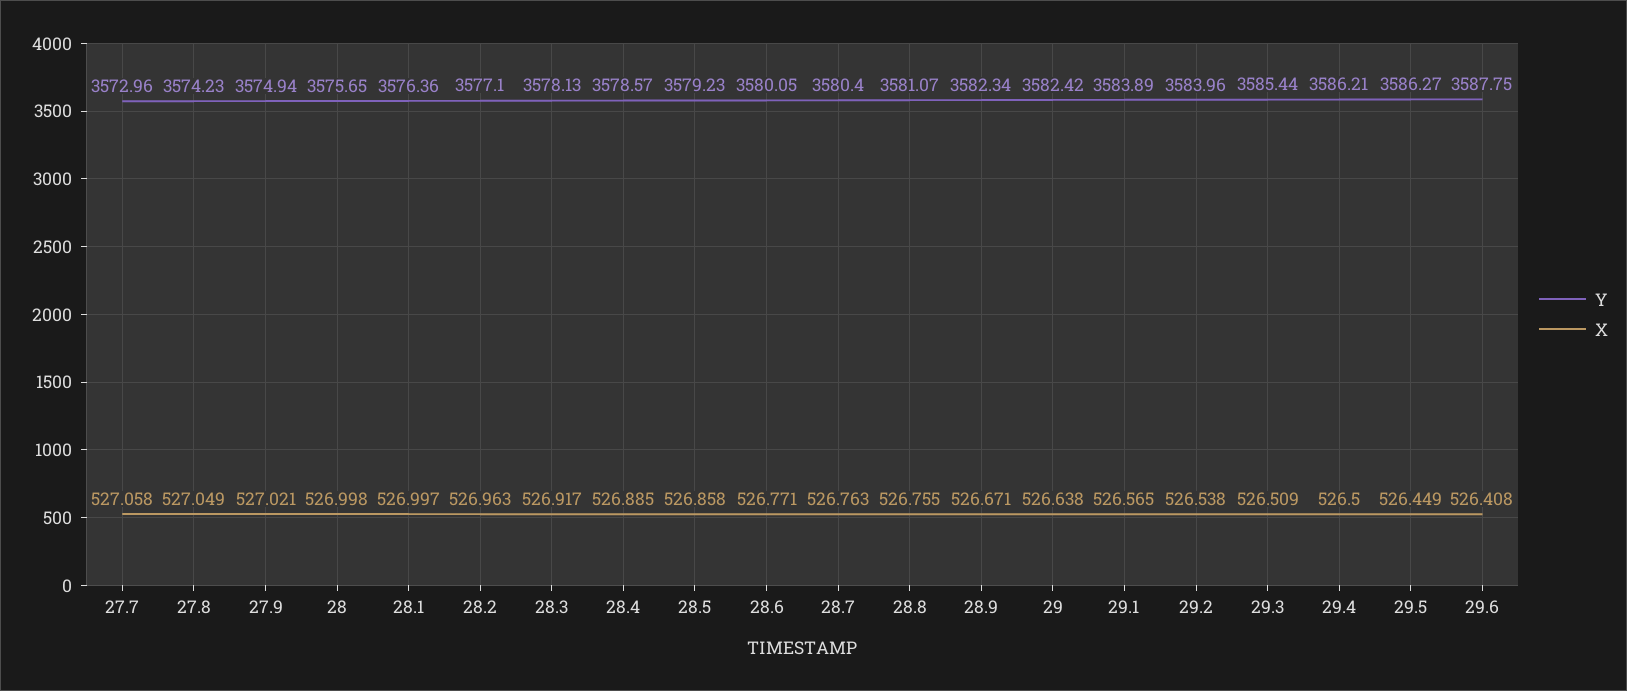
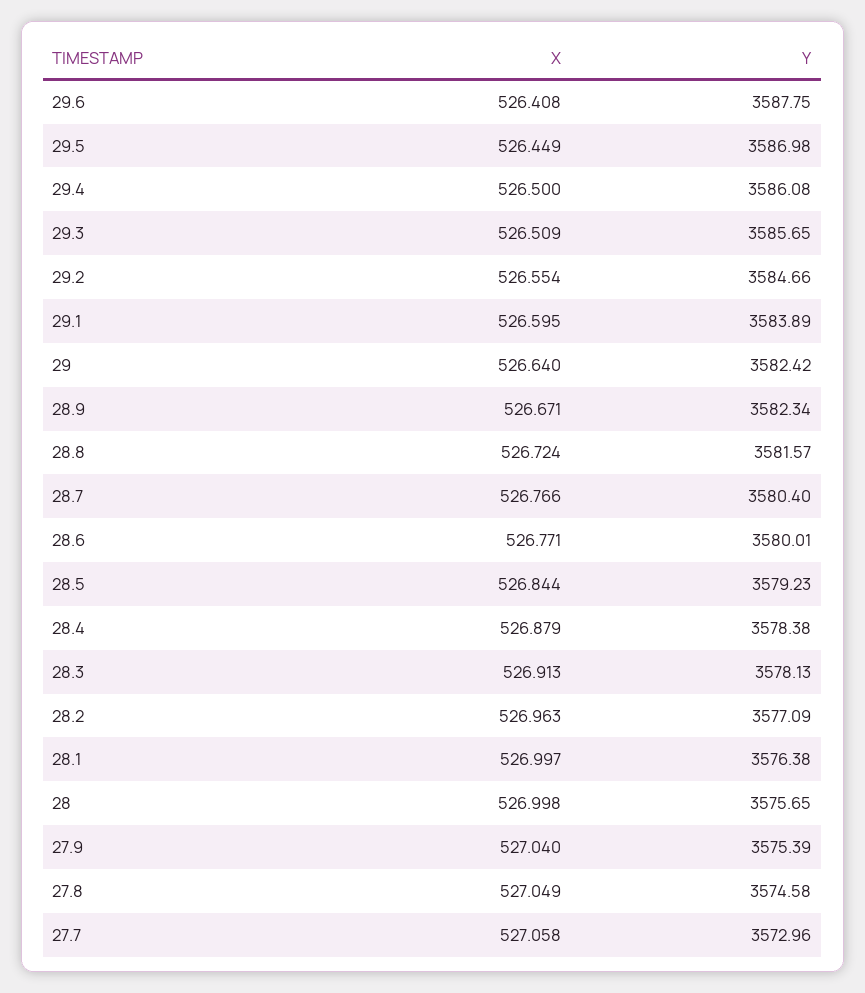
Y, 27.8: 3574.23 -> 3574.58
Y, 27.9: 3574.94 -> 3575.39
X, 27.9: 527.021 -> 527.04
Y, 28.1: 3576.36 -> 3576.38
Y, 28.2: 3577.1 -> 3577.09
X, 28.3: 526.917 -> 526.913
Y, 28.4: 3578.57 -> 3578.38
X, 28.4: 526.885 -> 526.879
X, 28.5: 526.858 -> 526.844
Y, 28.6: 3580.05 -> 3580.01
X, 28.7: 526.763 -> 526.766
Y, 28.8: 3581.07 -> 3581.57
X, 28.8: 526.755 -> 526.724
X, 29: 526.638 -> 526.64
X, 29.1: 526.565 -> 526.595
Y, 29.2: 3583.96 -> 3584.66
X, 29.2: 526.538 -> 526.554
Y, 29.3: 3585.44 -> 3585.65
Y, 29.4: 3586.21 -> 3586.08
Y, 29.5: 3586.27 -> 3586.98

